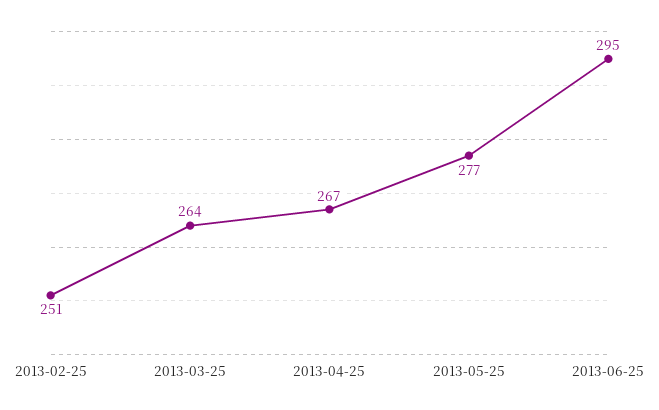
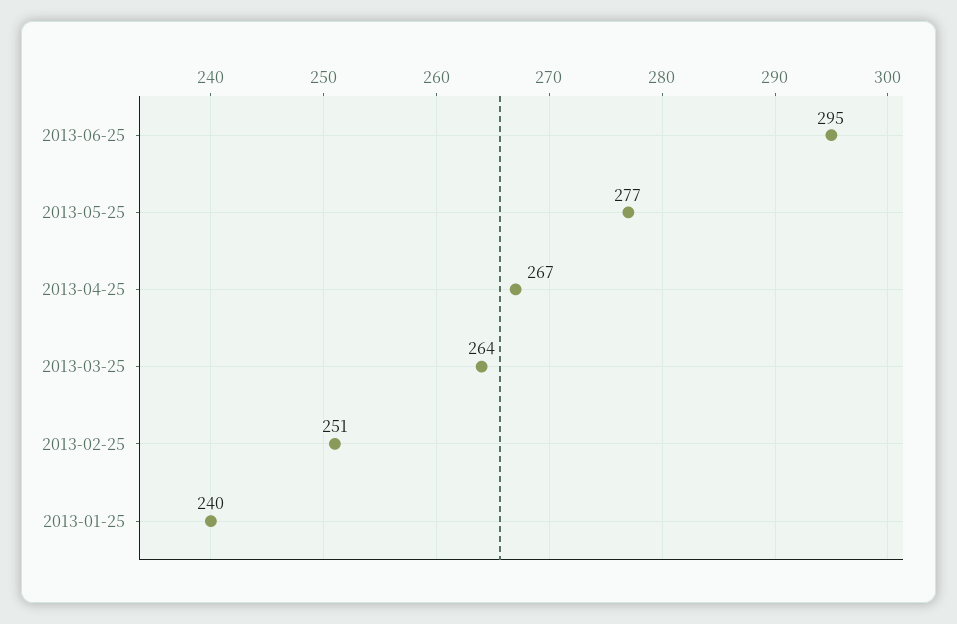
2013-01-25: none -> 240

